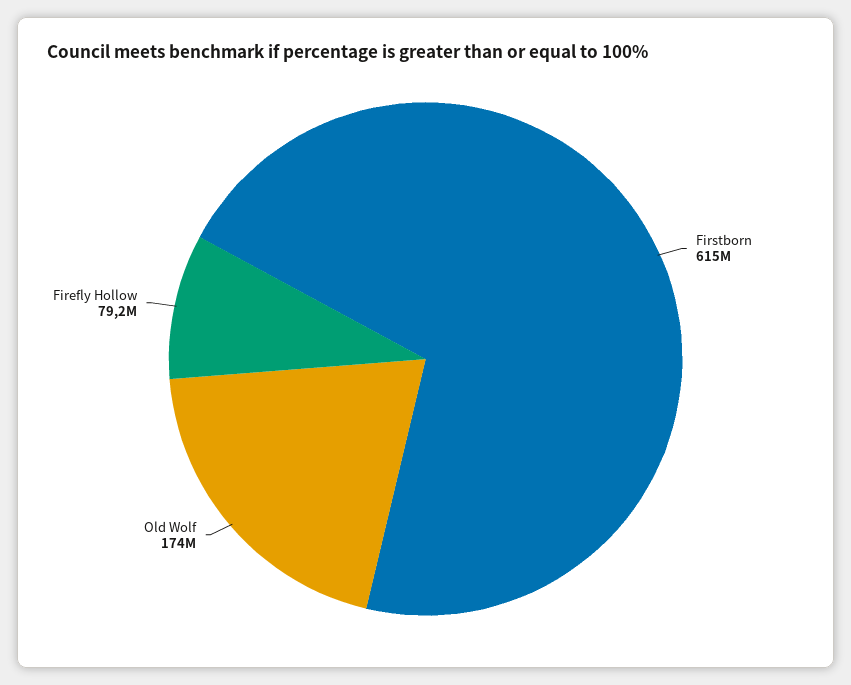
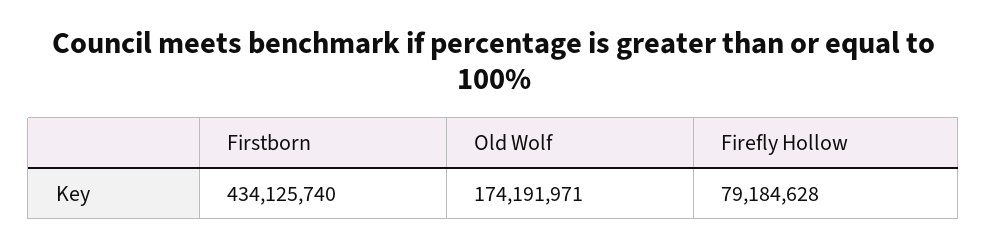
Firstborn: 615000000 -> 434125740

